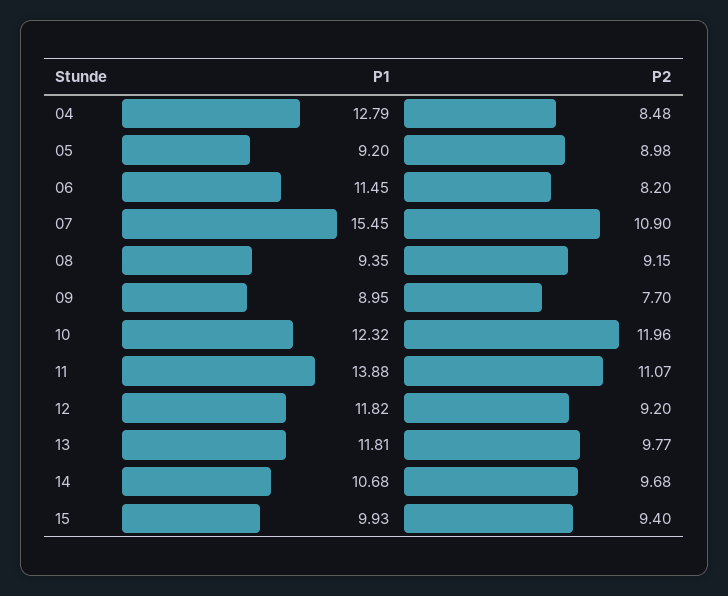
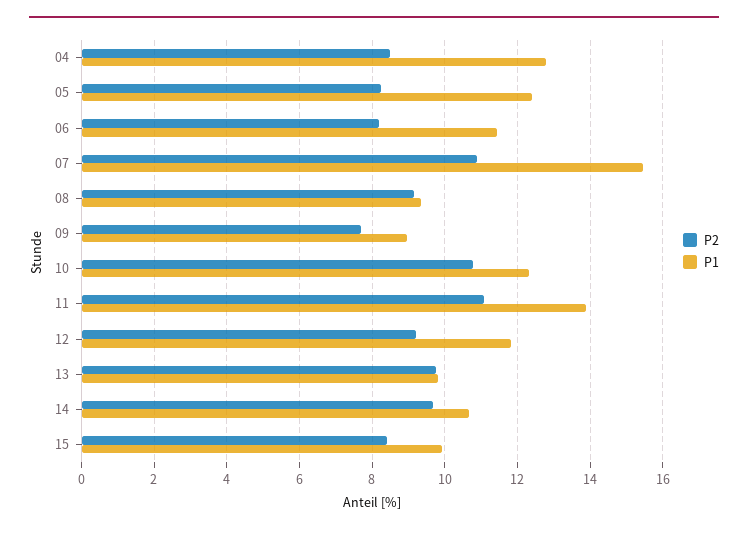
P1, 05: 9.2 -> 12.4
P2, 05: 8.98 -> 8.2
P2, 10: 11.96 -> 10.8
P1, 13: 11.81 -> 9.8
P2, 15: 9.4 -> 8.4

